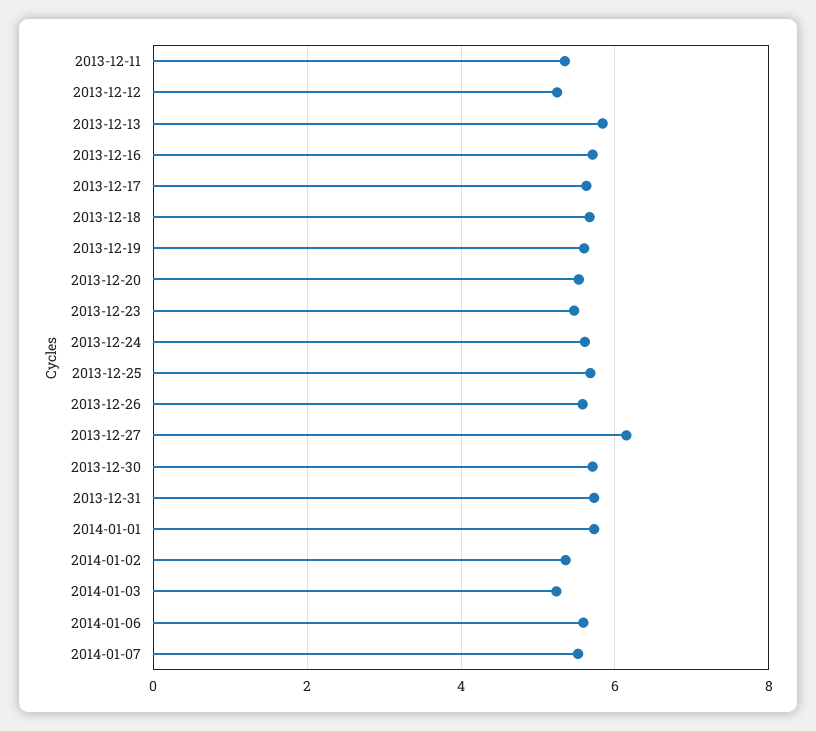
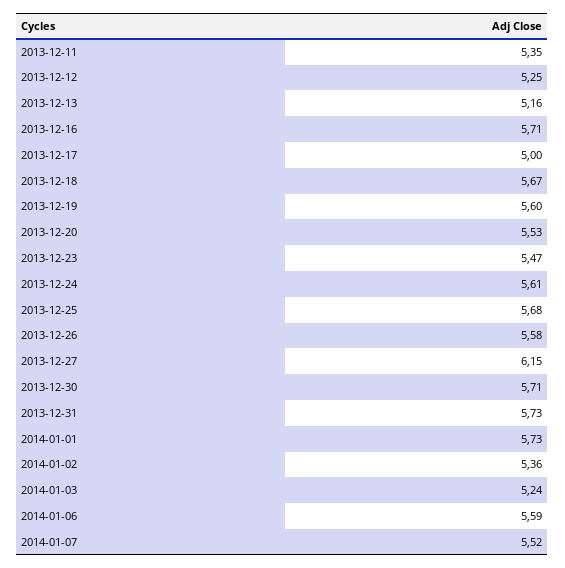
2013-12-13: 5.8 -> 5.16
2013-12-17: 5.6 -> 5

